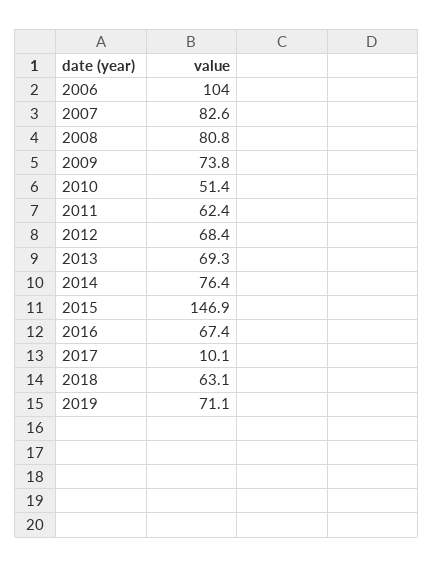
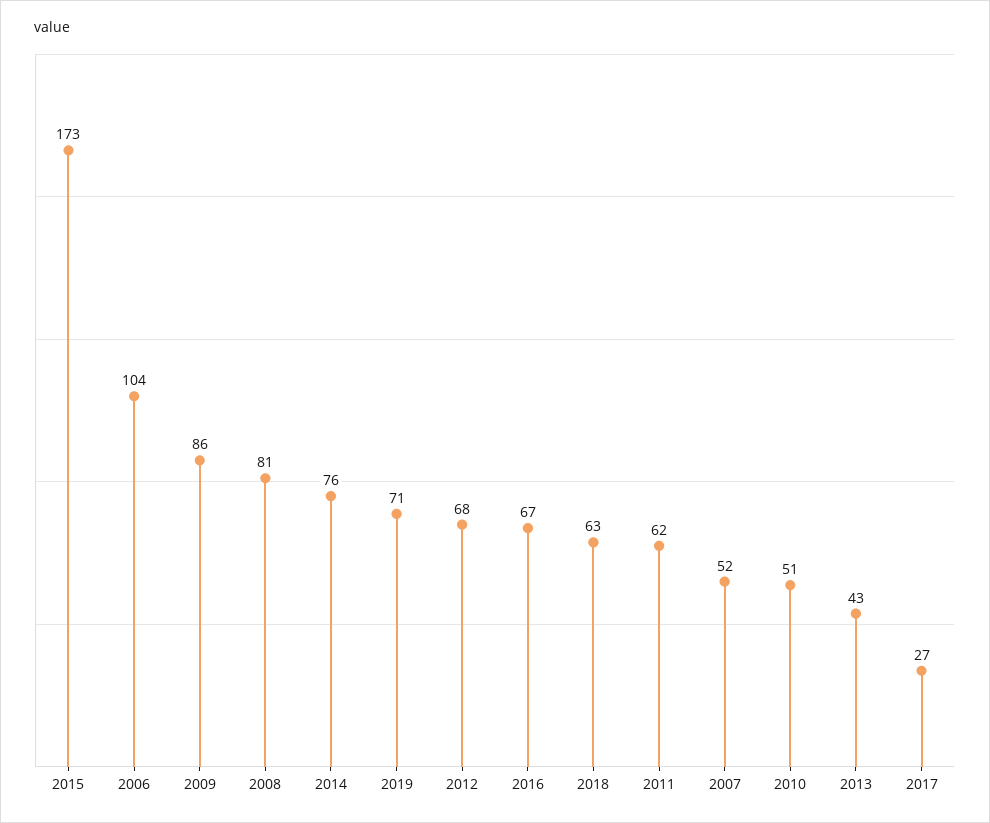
2007: 82.6 -> 52
2009: 73.8 -> 86
2013: 69.3 -> 43
2015: 146.9 -> 173
2017: 10.1 -> 27

